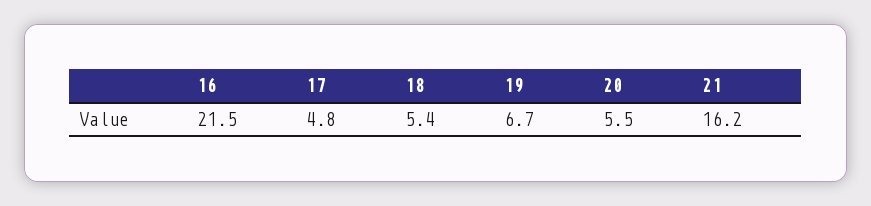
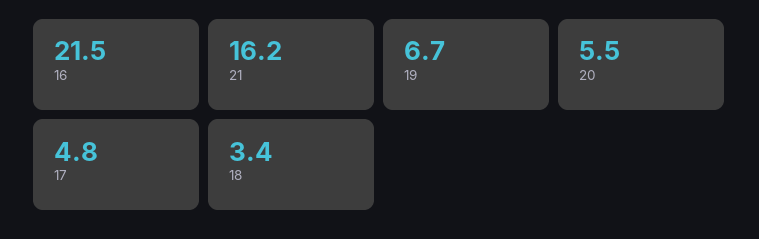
18: 5.4 -> 3.4

